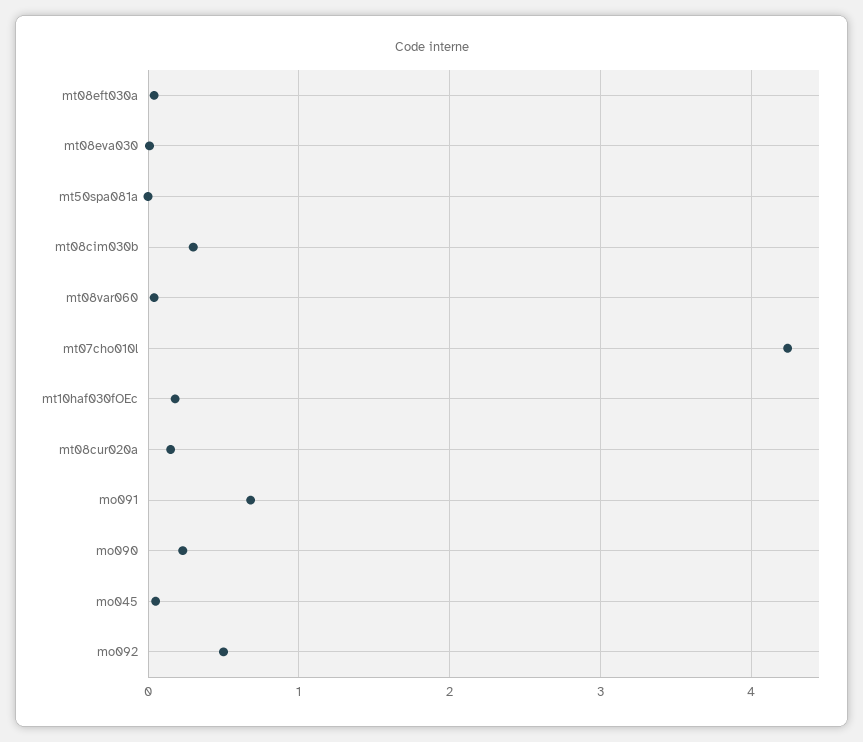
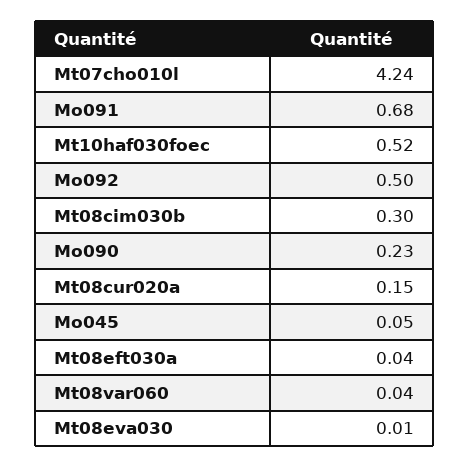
mt50spa081a: 0 -> none
mt10haf030fOEc: 0.2 -> 0.52

